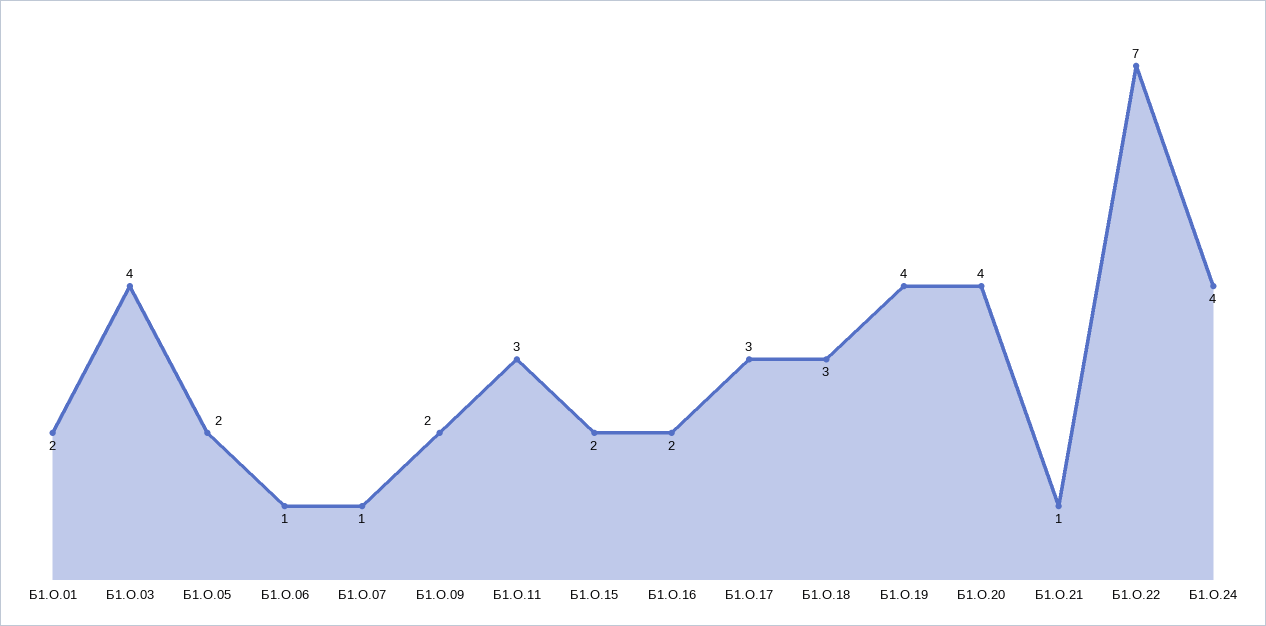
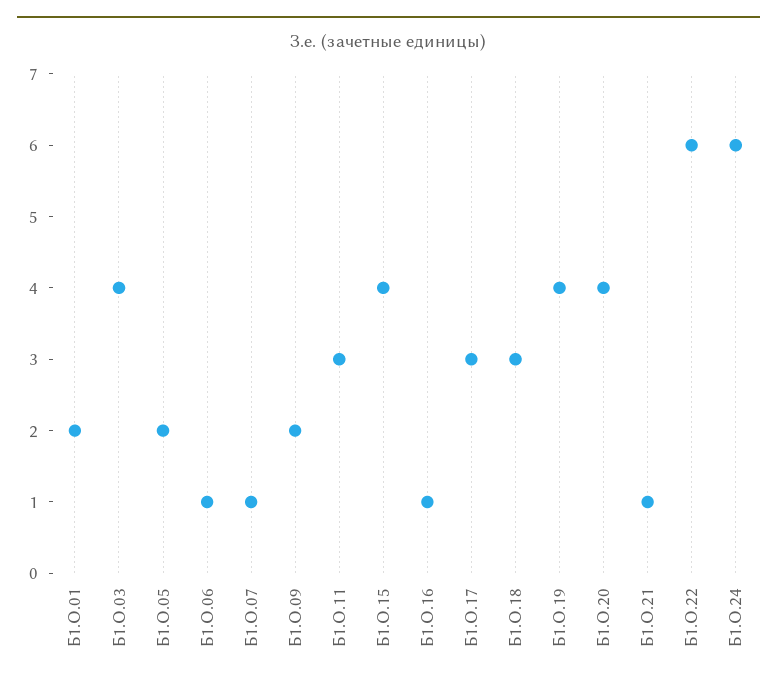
Б1.О.15: 2 -> 4
Б1.О.16: 2 -> 1
Б1.О.22: 7 -> 6
Б1.О.24: 4 -> 6

